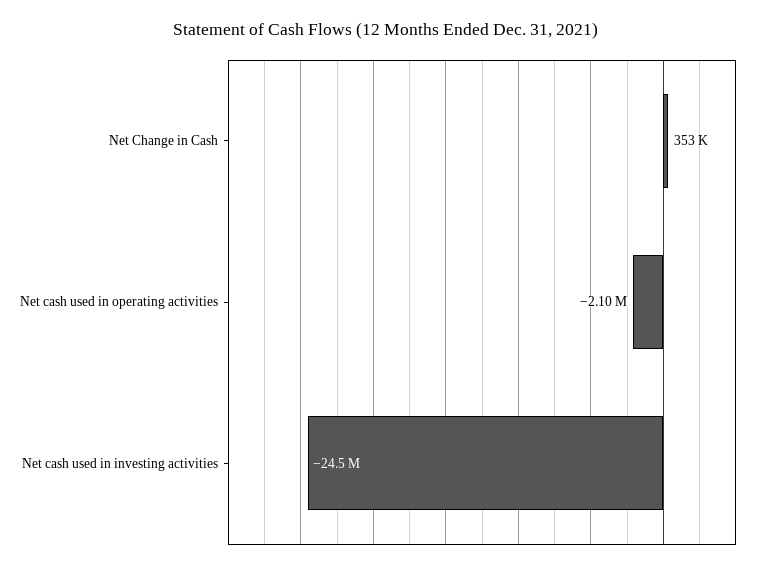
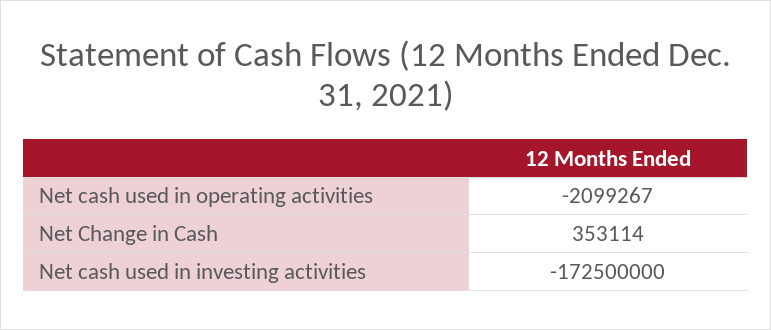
Net cash used in investing activities: -24500000 -> -172500000

